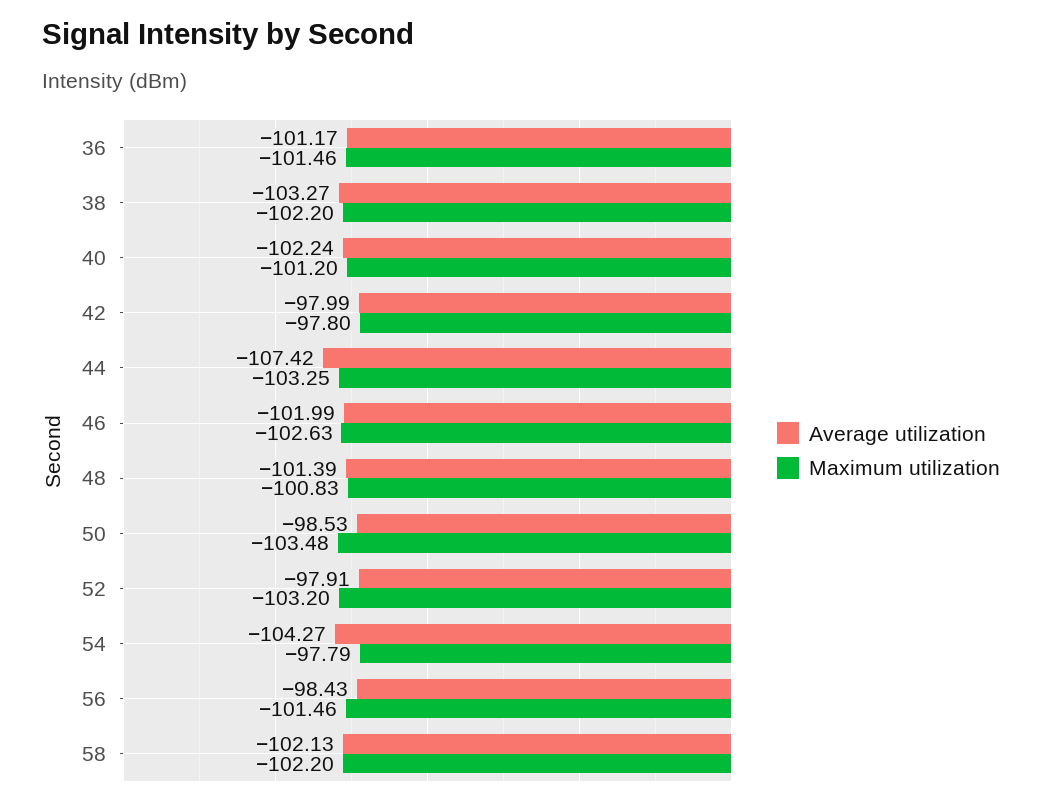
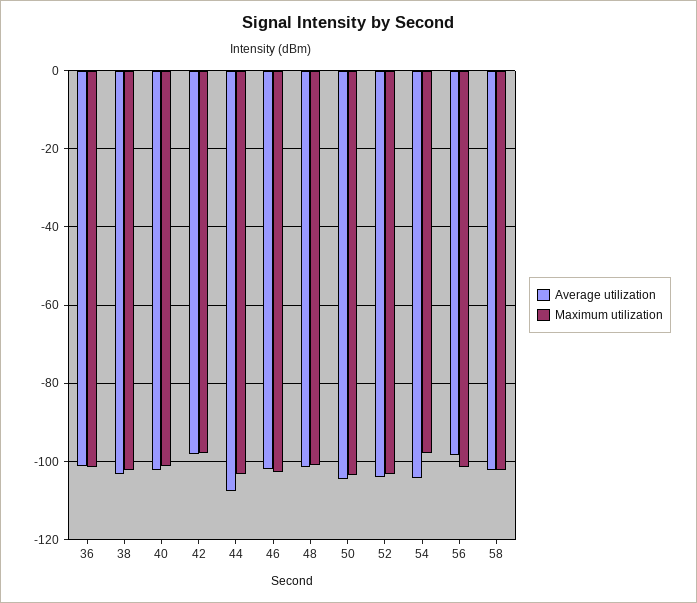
Average utilization, 50: -98.53 -> -104
Average utilization, 52: -97.91 -> -104

